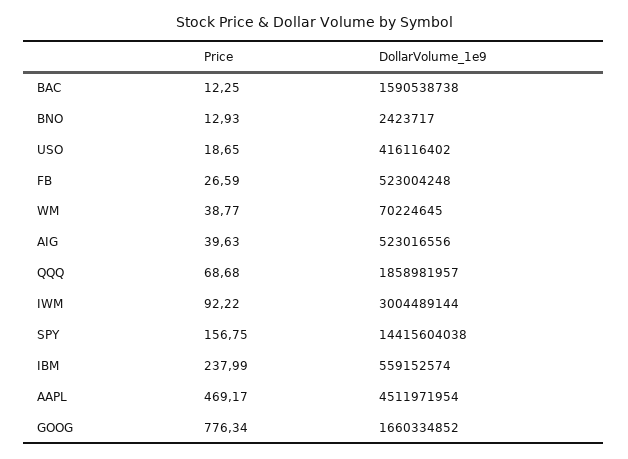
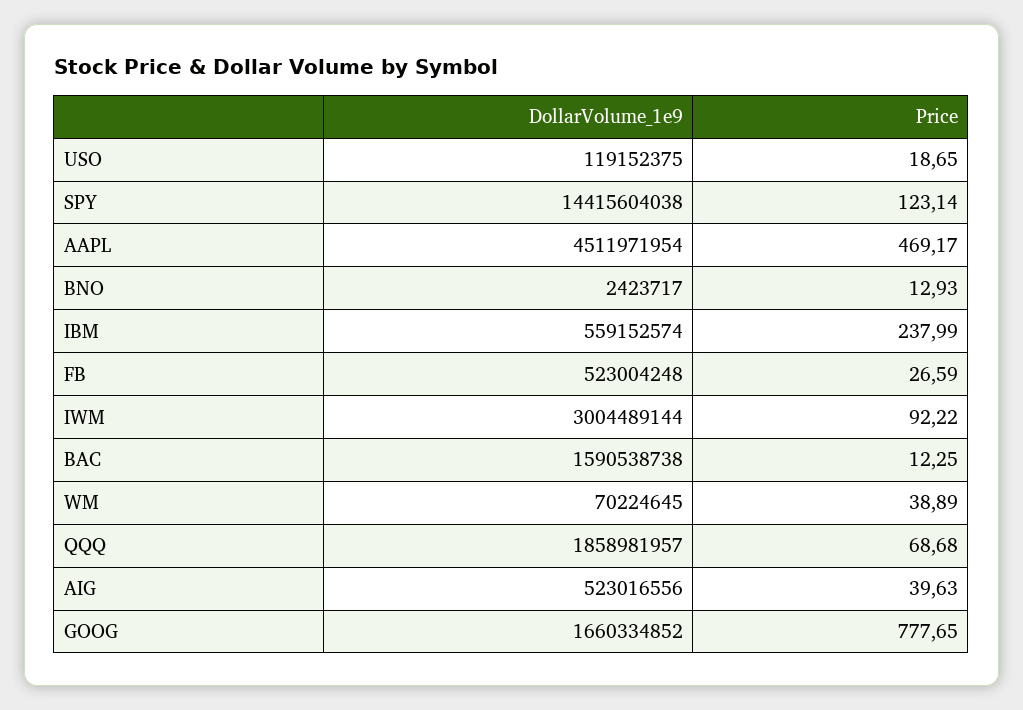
DollarVolume_1e9, USO: 416116402 -> 119152375
Price, WM: 38.77 -> 38.89
Price, SPY: 156.75 -> 123.14
Price, GOOG: 776.34 -> 777.65

